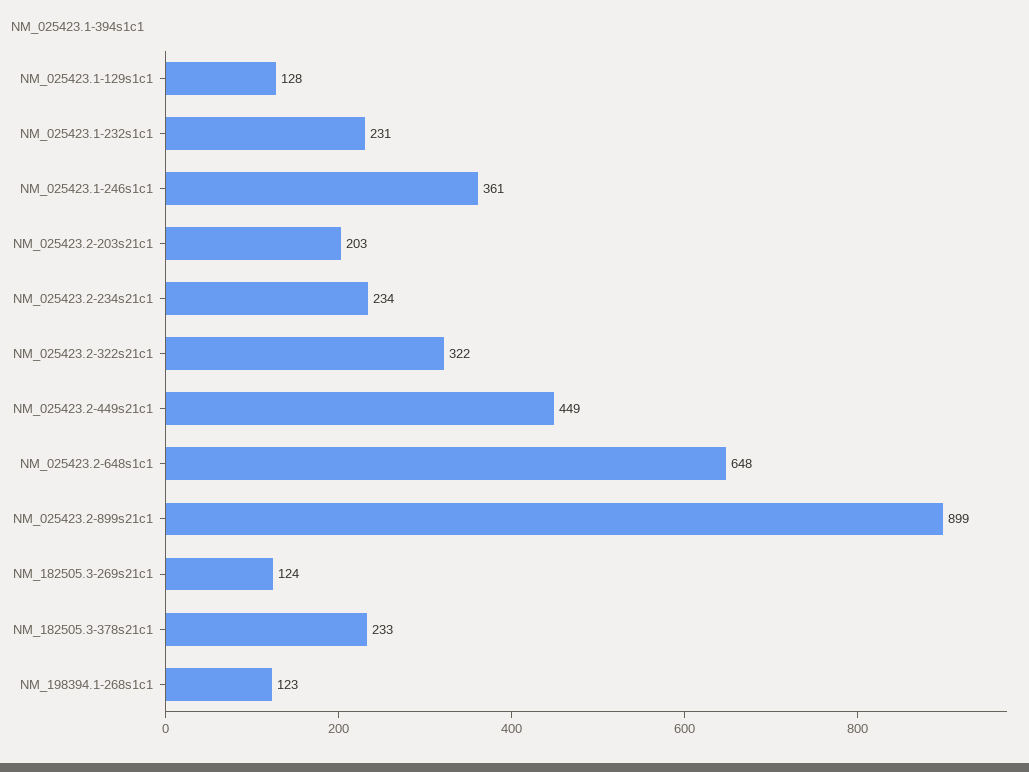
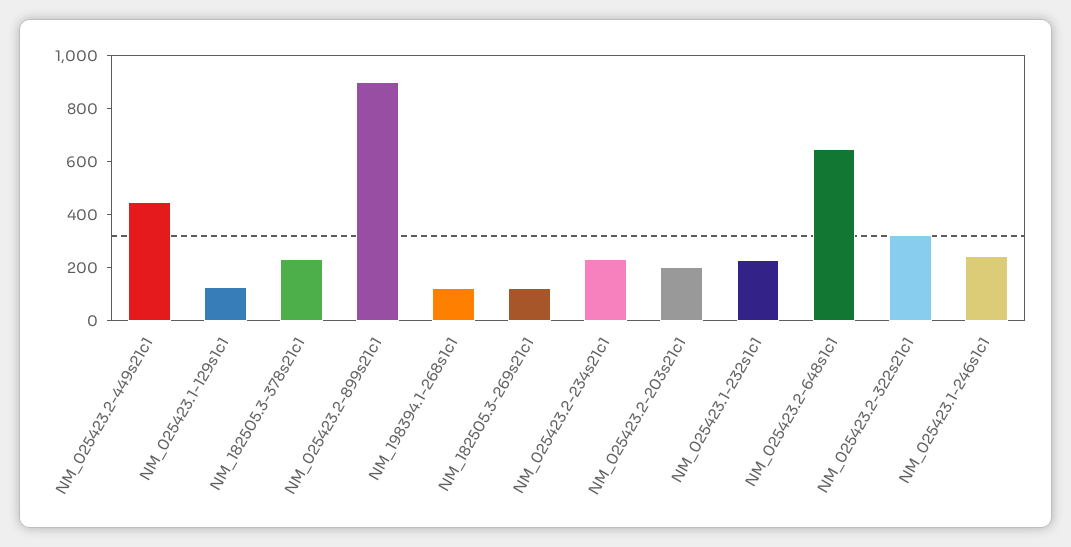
NM_025423.1-246s1c1: 361 -> 250

